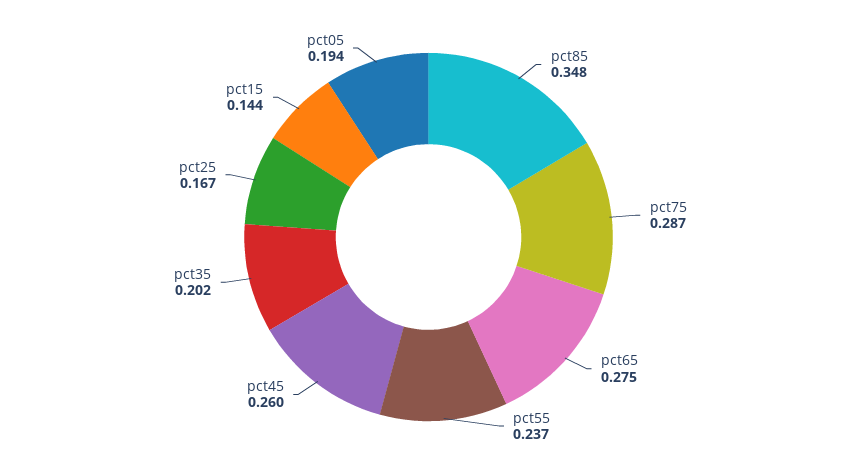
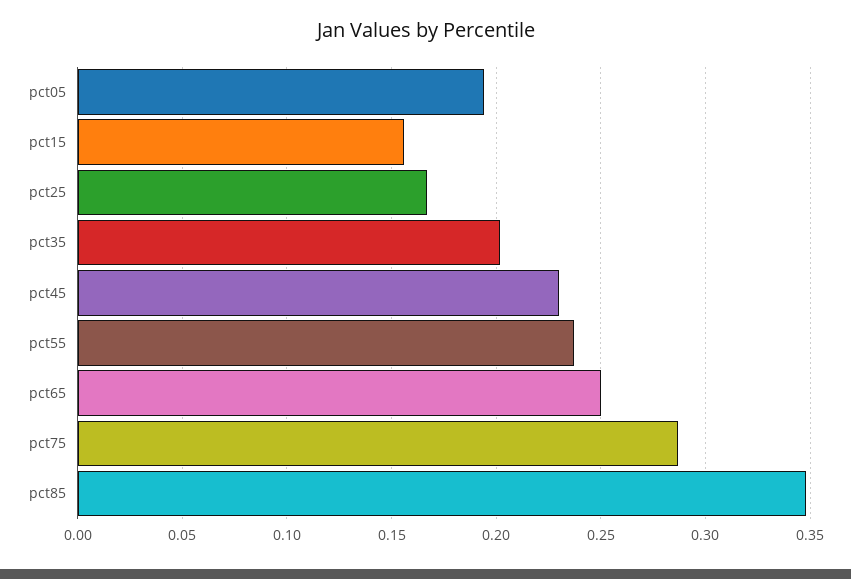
pct65: 0.275 -> 0.25
pct45: 0.26 -> 0.23
pct15: 0.144 -> 0.155

